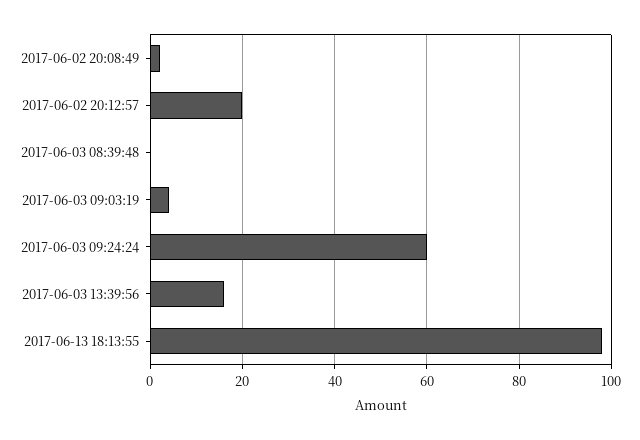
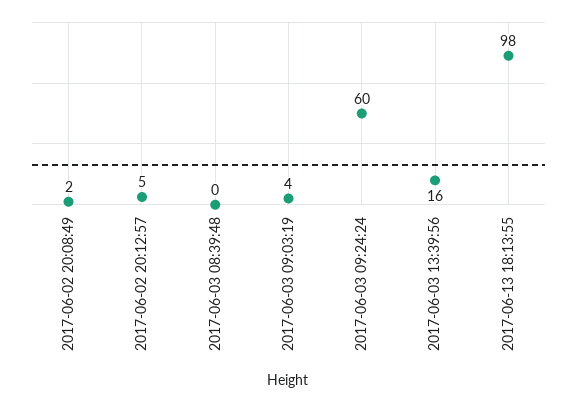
2017-06-02 20:12:57: 20 -> 5

